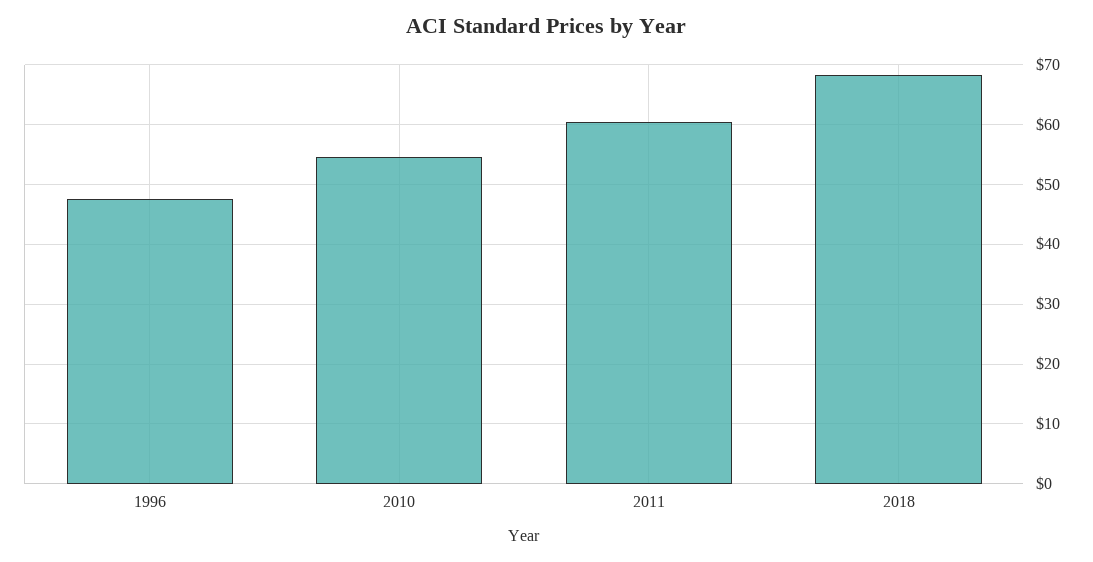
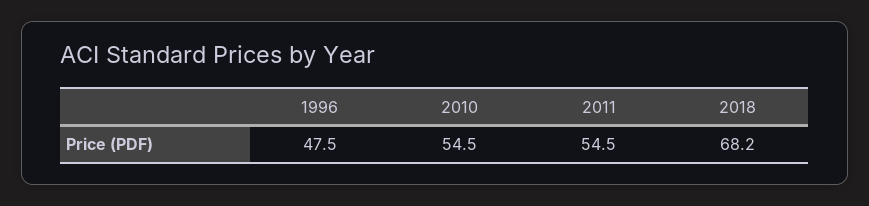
2011: 60 -> 54.5

